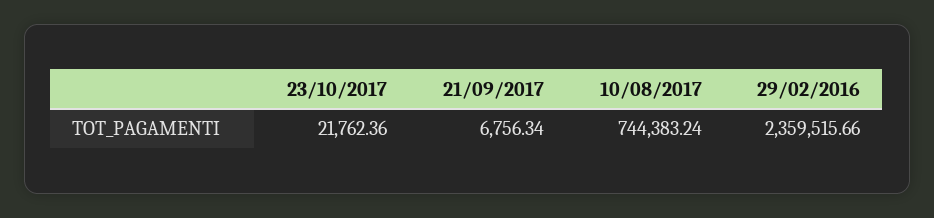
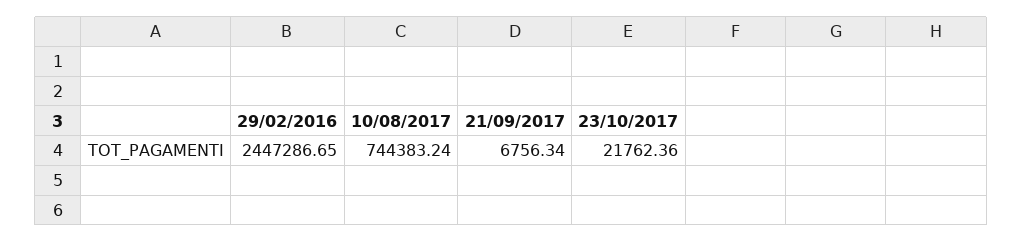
29/02/2016: 2359515.66 -> 2447286.65

